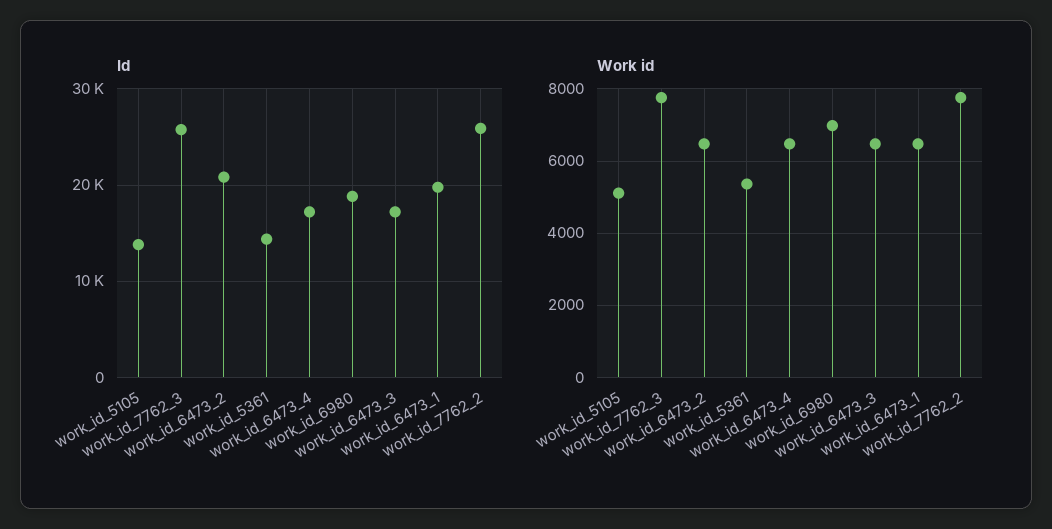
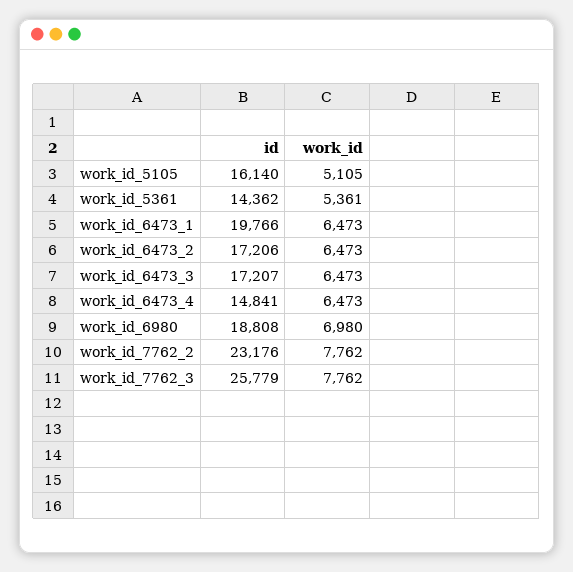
Id, work_id_5105: 14000 -> 16140
Id, work_id_6473_2: 21000 -> 17206
Id, work_id_6473_4: 17000 -> 14841
Id, work_id_7762_2: 26000 -> 23176

